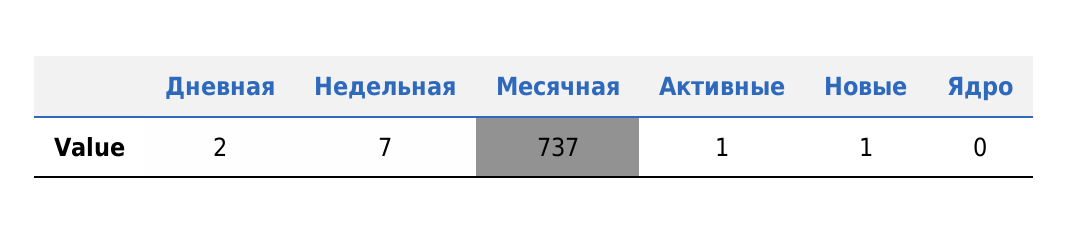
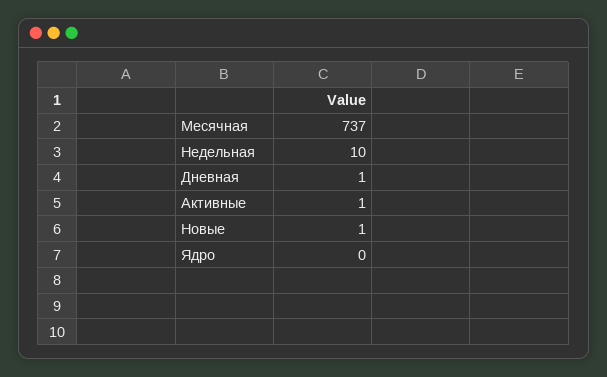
Дневная: 2 -> 1
Недельная: 7 -> 10

